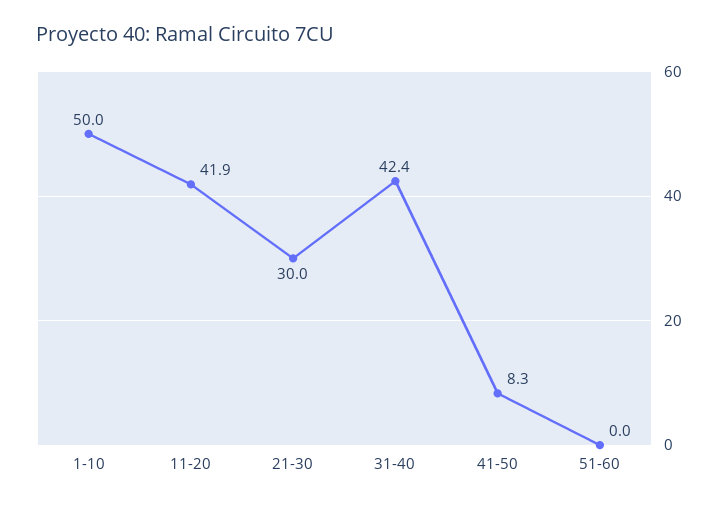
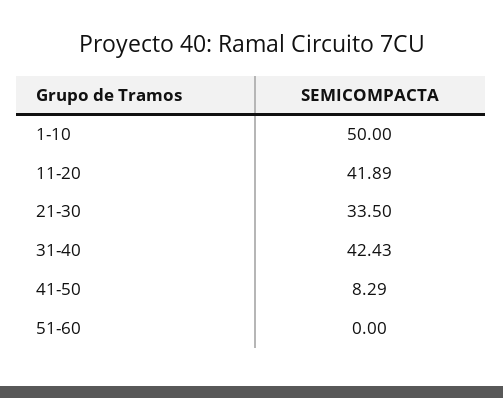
21-30: 30 -> 33.5

